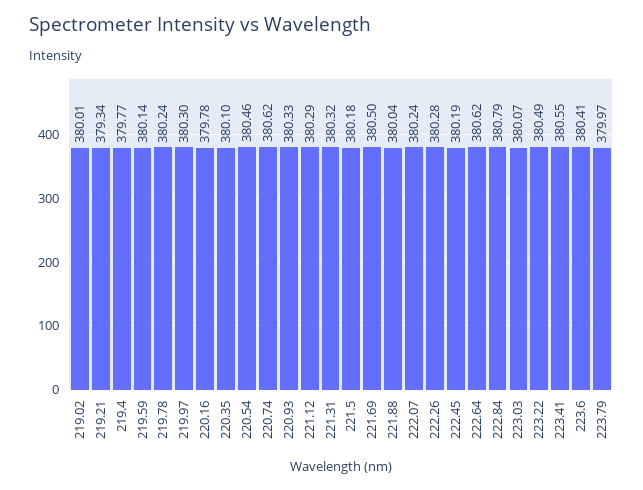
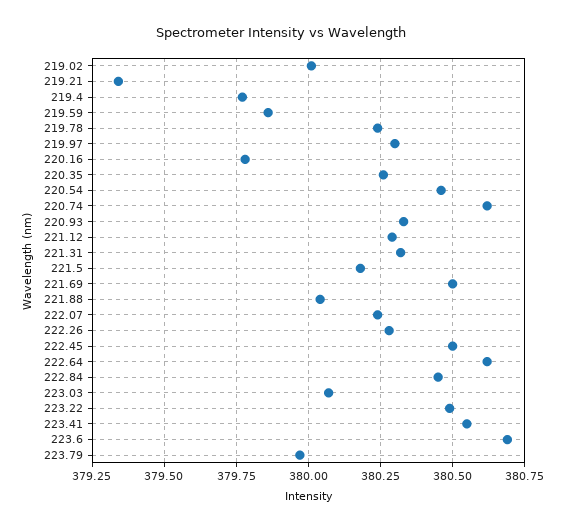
219.59: 380.14 -> 379.85
220.35: 380.1 -> 380.25
222.45: 380.19 -> 380.5
222.84: 380.79 -> 380.45
223.6: 380.41 -> 380.7

